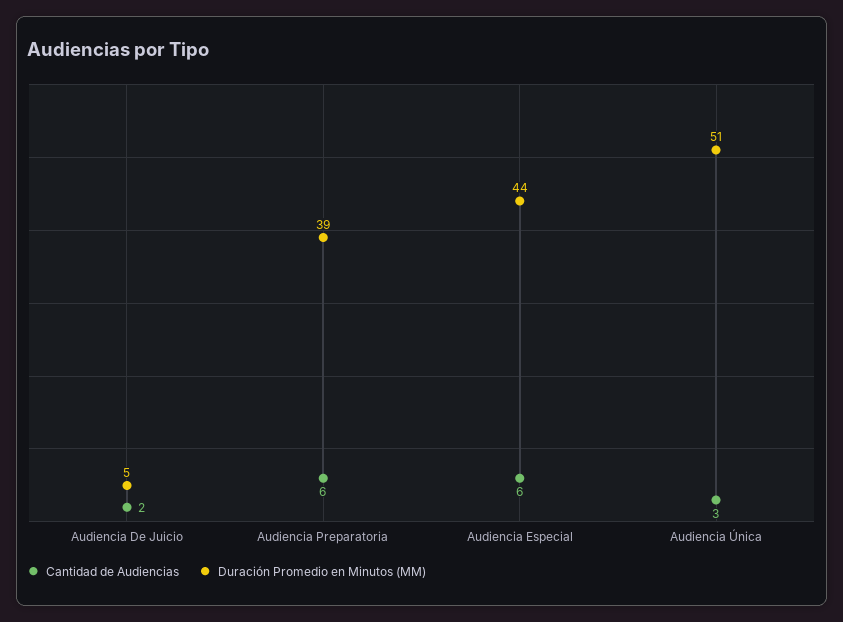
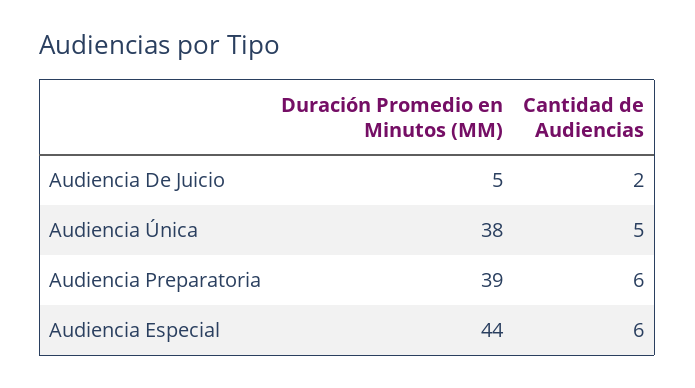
Cantidad de Audiencias, Audiencia Única: 3 -> 5
Duración Promedio en Minutos (MM), Audiencia Única: 51 -> 38

